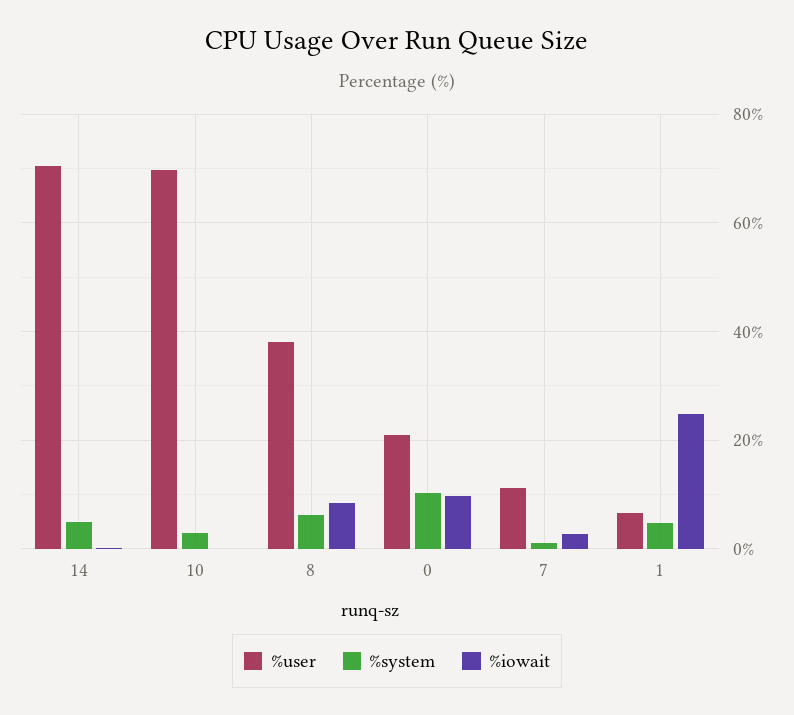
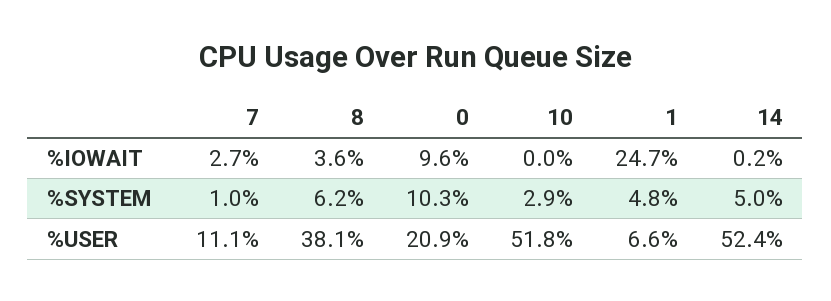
%user, 14: 70 -> 52.4
%user, 10: 70 -> 51.8
%iowait, 8: 8 -> 3.6

